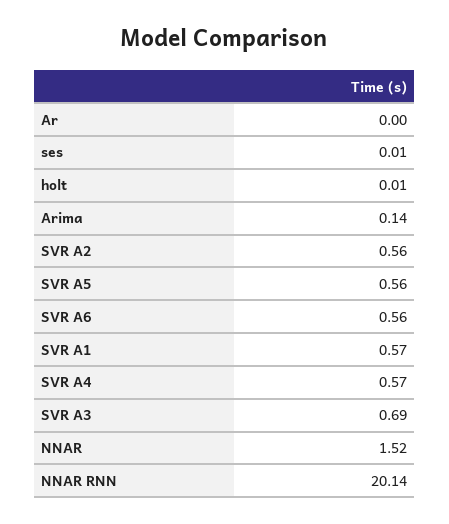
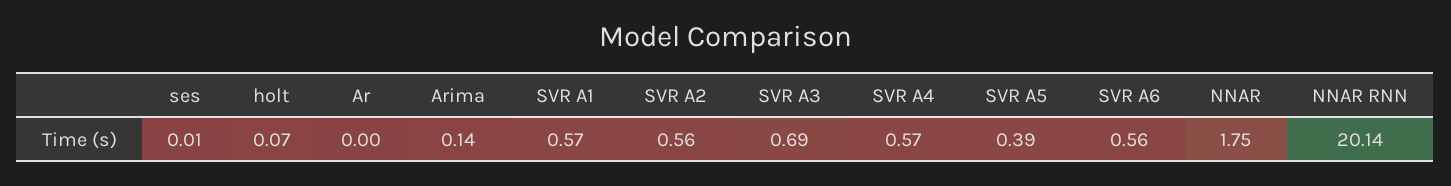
holt: 0.01 -> 0.07
SVR A5: 0.56 -> 0.39
NNAR: 1.52 -> 1.75

